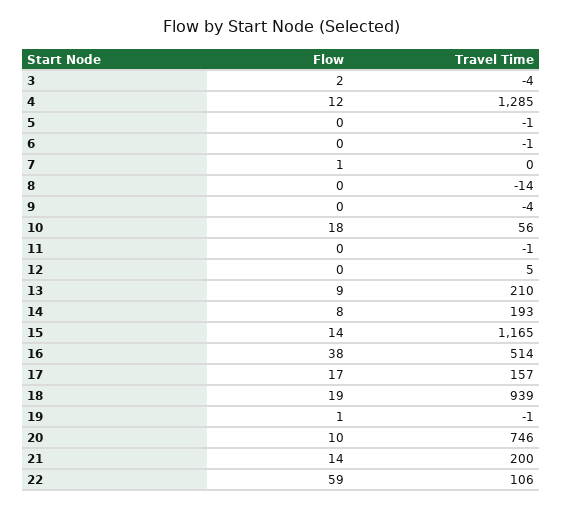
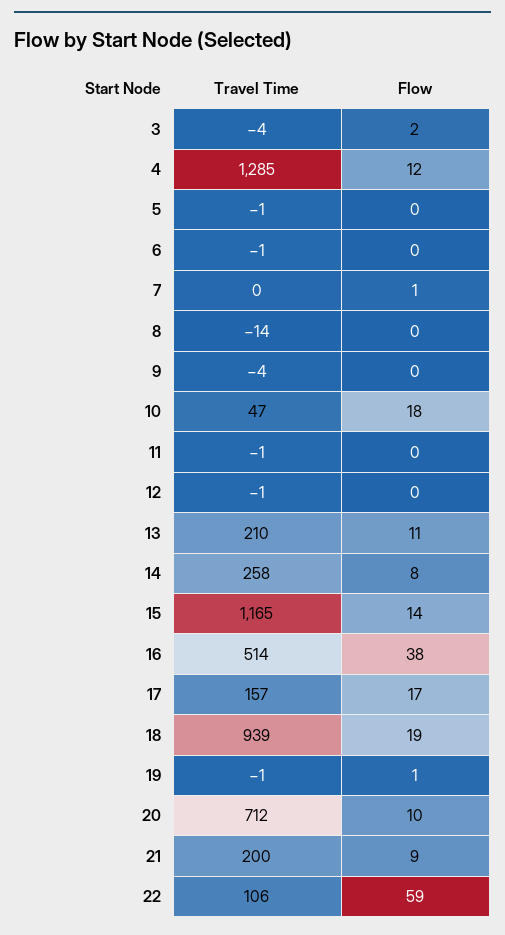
Travel Time, 10: 56 -> 47
Travel Time, 12: 5 -> -1
Flow, 13: 9 -> 11
Travel Time, 14: 193 -> 258
Travel Time, 20: 746 -> 712
Flow, 21: 14 -> 9

